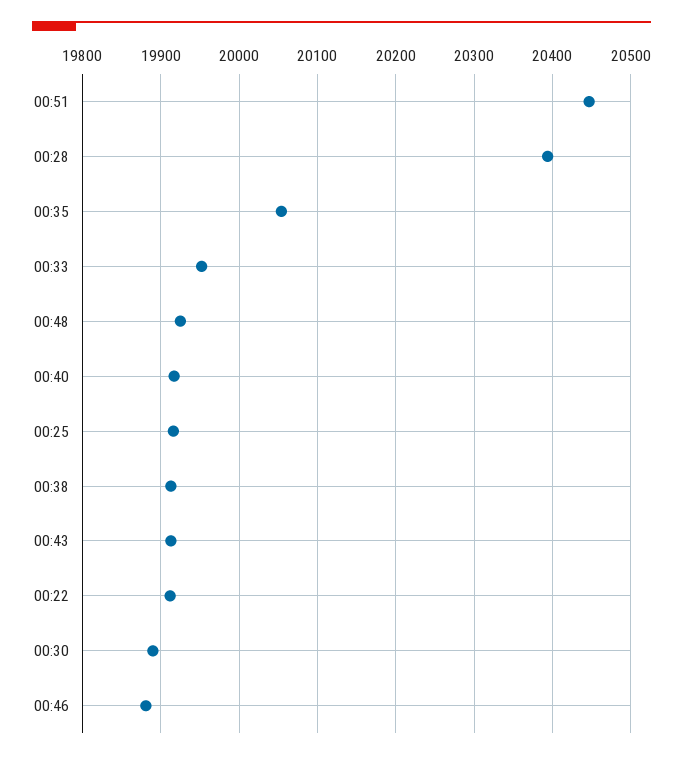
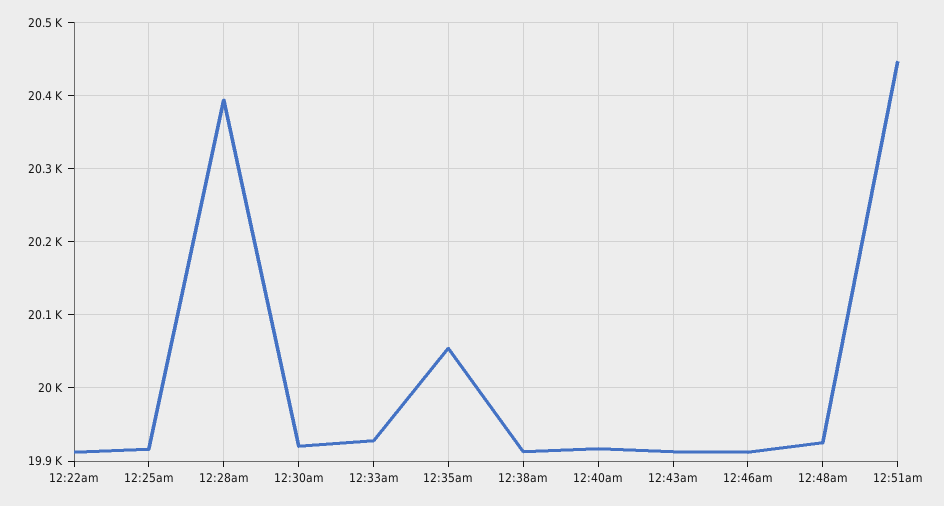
00:33: 19950 -> 19930
00:30: 19890 -> 19920
00:46: 19880 -> 19910

